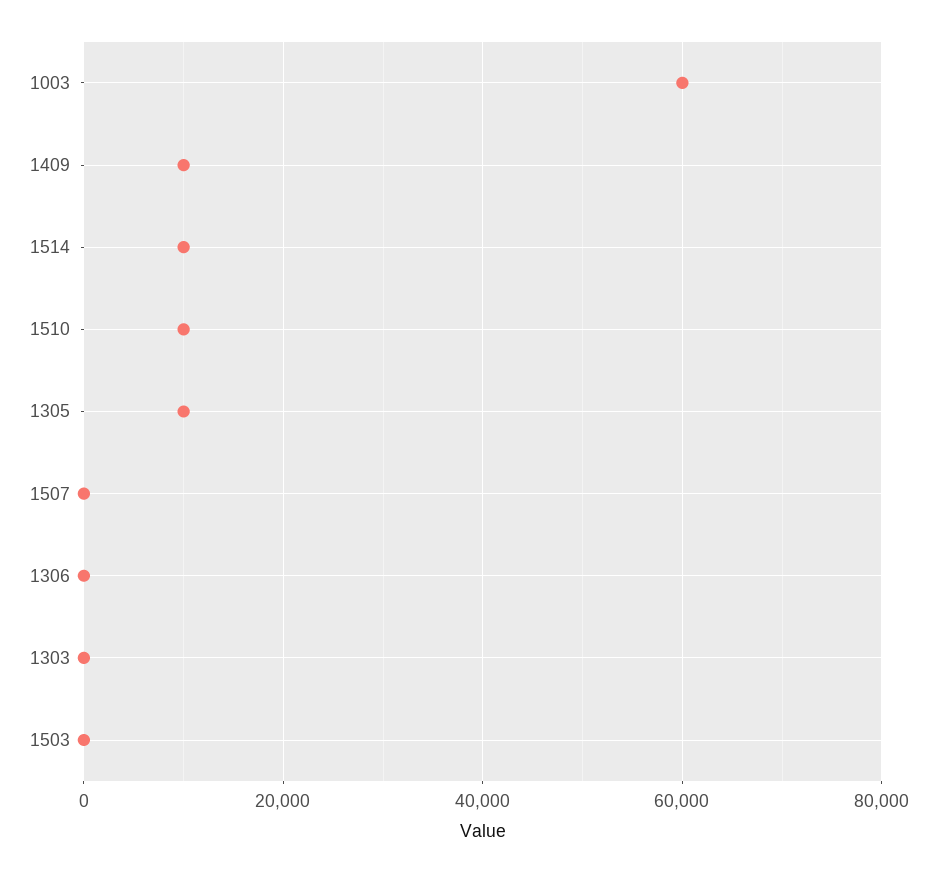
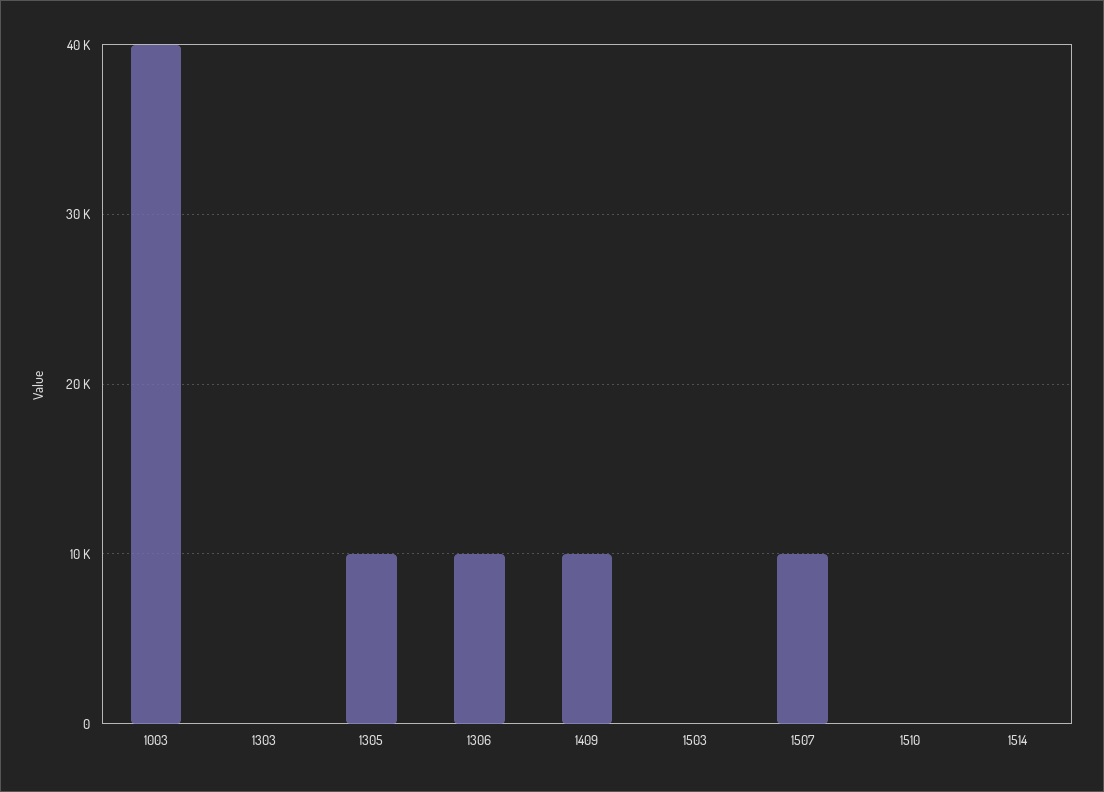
1003: 60000 -> 40000
1514: 10000 -> 0
1510: 10000 -> 0
1507: 0 -> 10000
1306: 0 -> 10000

